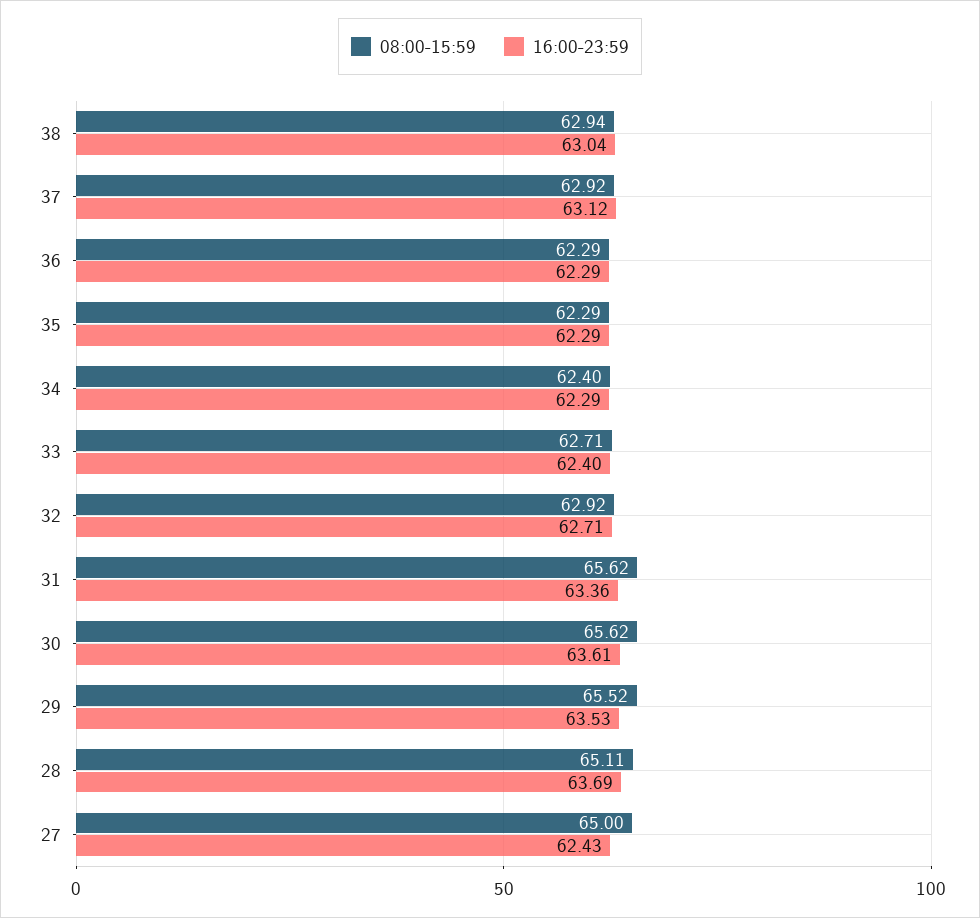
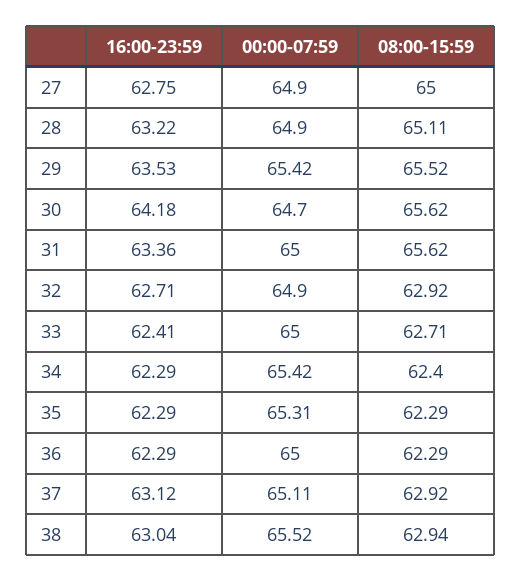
16:00-23:59, 33: 62.4 -> 62.41
16:00-23:59, 30: 63.61 -> 64.18
16:00-23:59, 28: 63.69 -> 63.22
16:00-23:59, 27: 62.43 -> 62.75
00:00-07:59, 27: none -> 64.9
00:00-07:59, 28: none -> 64.9
00:00-07:59, 29: none -> 65.42
00:00-07:59, 30: none -> 64.7
00:00-07:59, 31: none -> 65
00:00-07:59, 32: none -> 64.9
00:00-07:59, 33: none -> 65
00:00-07:59, 34: none -> 65.42
00:00-07:59, 35: none -> 65.31
00:00-07:59, 36: none -> 65
00:00-07:59, 37: none -> 65.11
00:00-07:59, 38: none -> 65.52

